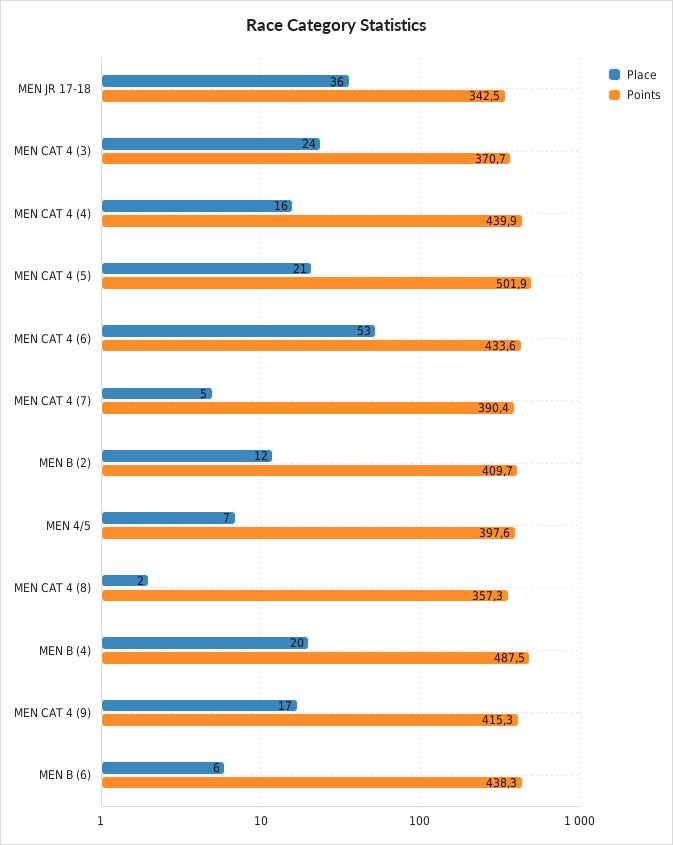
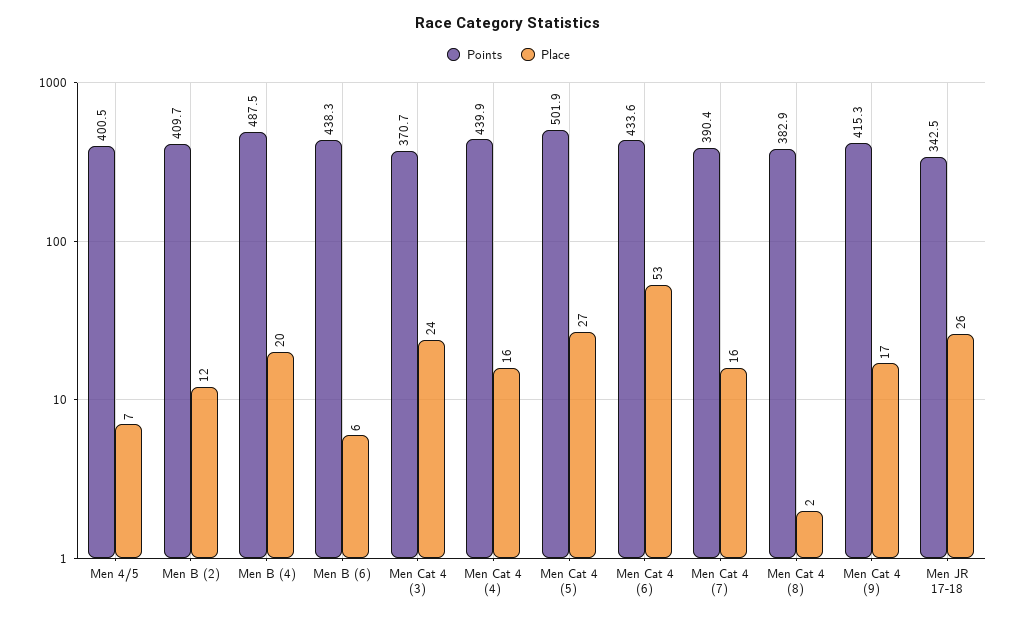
Place, MEN JR 17-18: 36 -> 26
Place, MEN CAT 4 (5): 21 -> 27
Place, MEN CAT 4 (7): 5 -> 16
Points, MEN 4/5: 397.6 -> 400.5
Points, MEN CAT 4 (8): 357.3 -> 382.9

